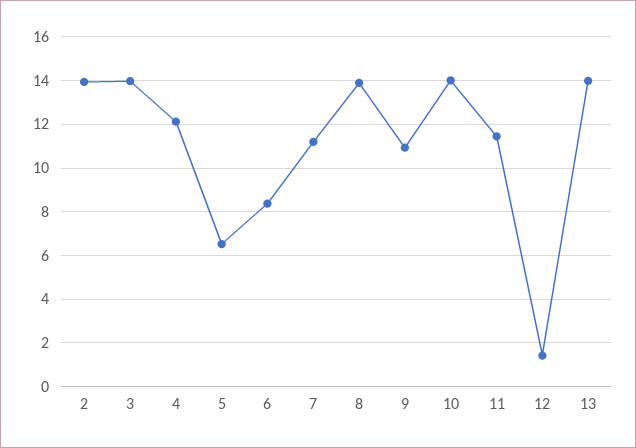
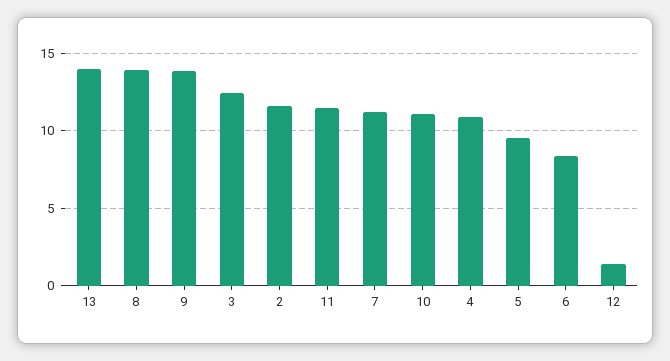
2: 14 -> 11.5
3: 14 -> 12.5
4: 12 -> 11
5: 6.5 -> 9.5
9: 11 -> 14
10: 14 -> 11

